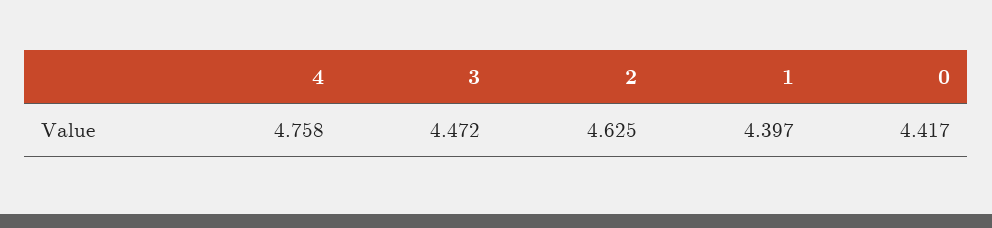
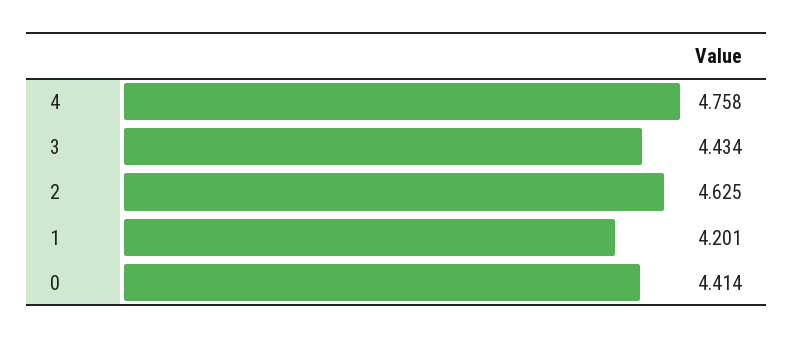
3: 4.472 -> 4.434
1: 4.397 -> 4.201
0: 4.417 -> 4.414

